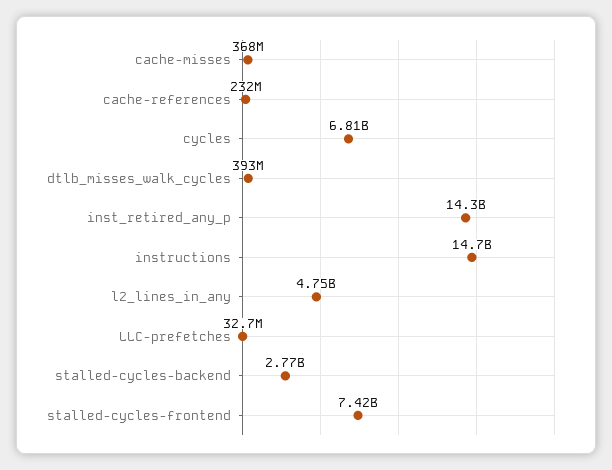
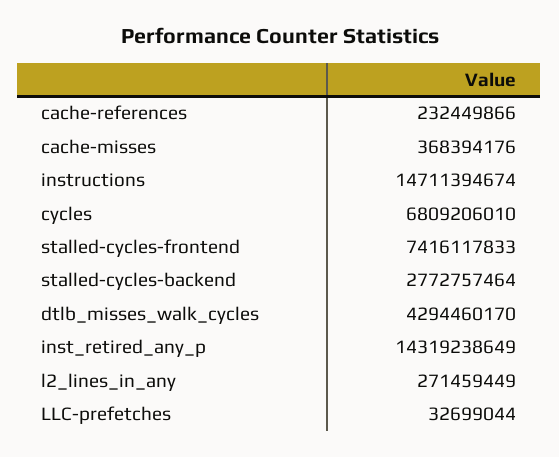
dtlb_misses_walk_cycles: 393000000 -> 4294460170
l2_lines_in_any: 4750000000 -> 271459449

